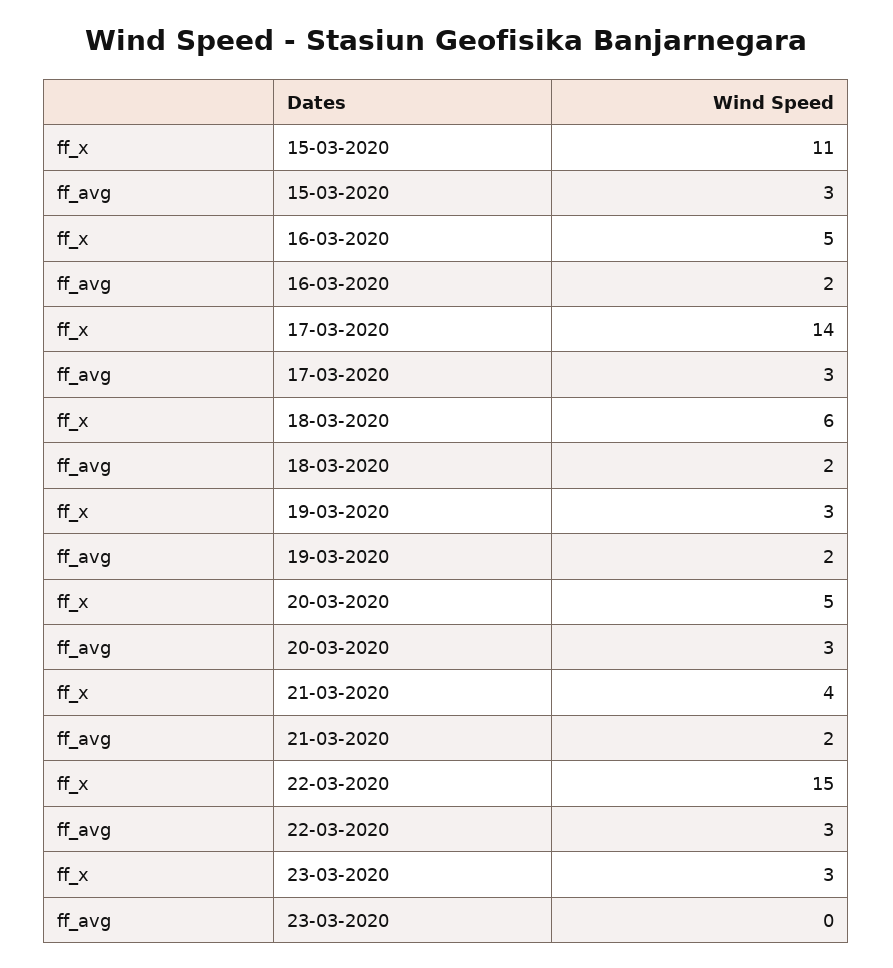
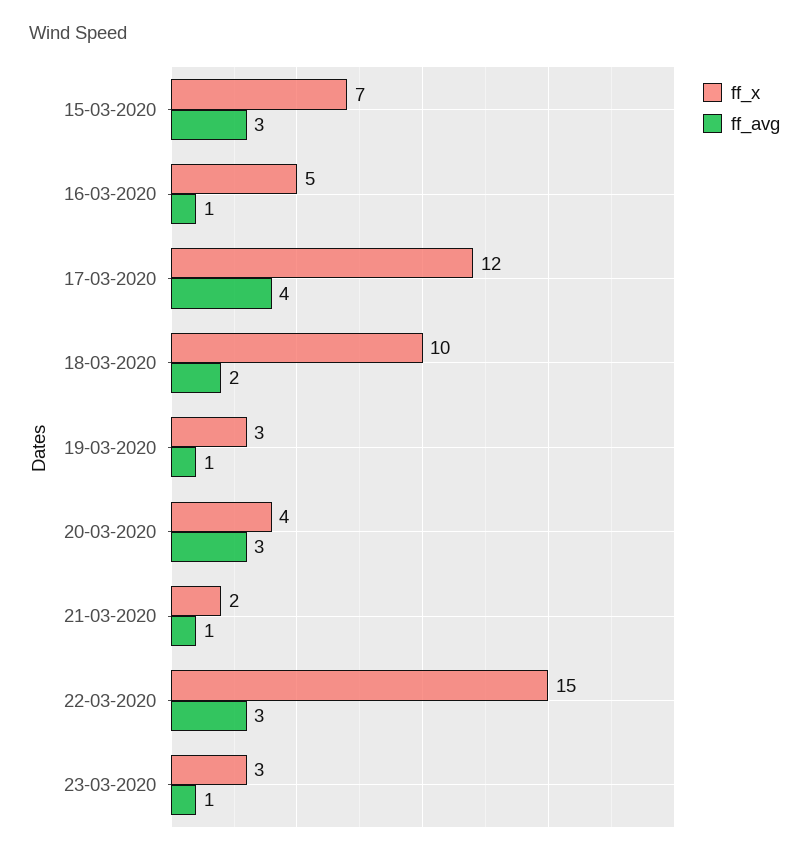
ff_x, 15-03-2020: 11 -> 7
ff_avg, 16-03-2020: 2 -> 1
ff_x, 17-03-2020: 14 -> 12
ff_avg, 17-03-2020: 3 -> 4
ff_x, 18-03-2020: 6 -> 10
ff_avg, 19-03-2020: 2 -> 1
ff_x, 20-03-2020: 5 -> 4
ff_x, 21-03-2020: 4 -> 2
ff_avg, 21-03-2020: 2 -> 1
ff_avg, 23-03-2020: 0 -> 1

